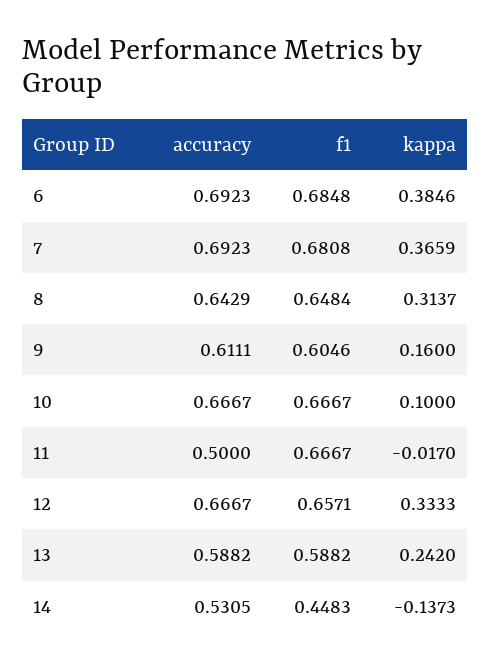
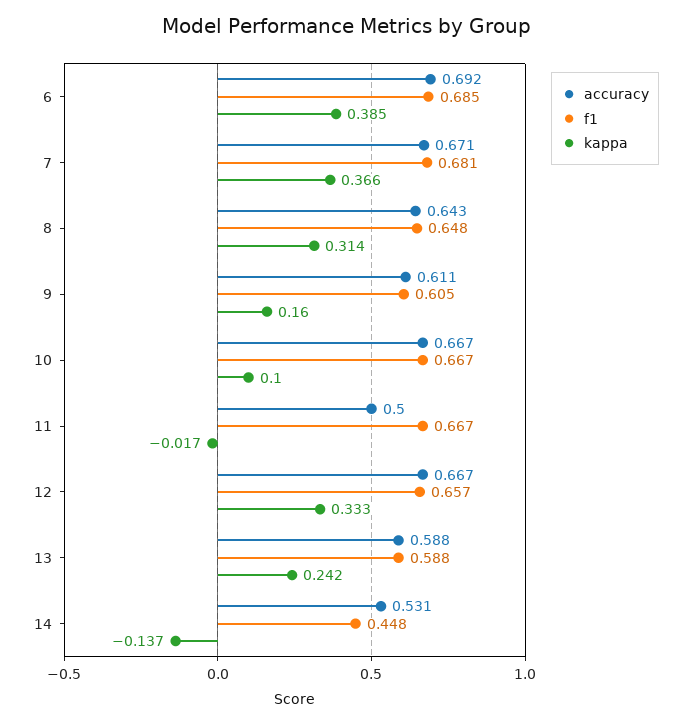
accuracy, 7: 0.6923 -> 0.671

